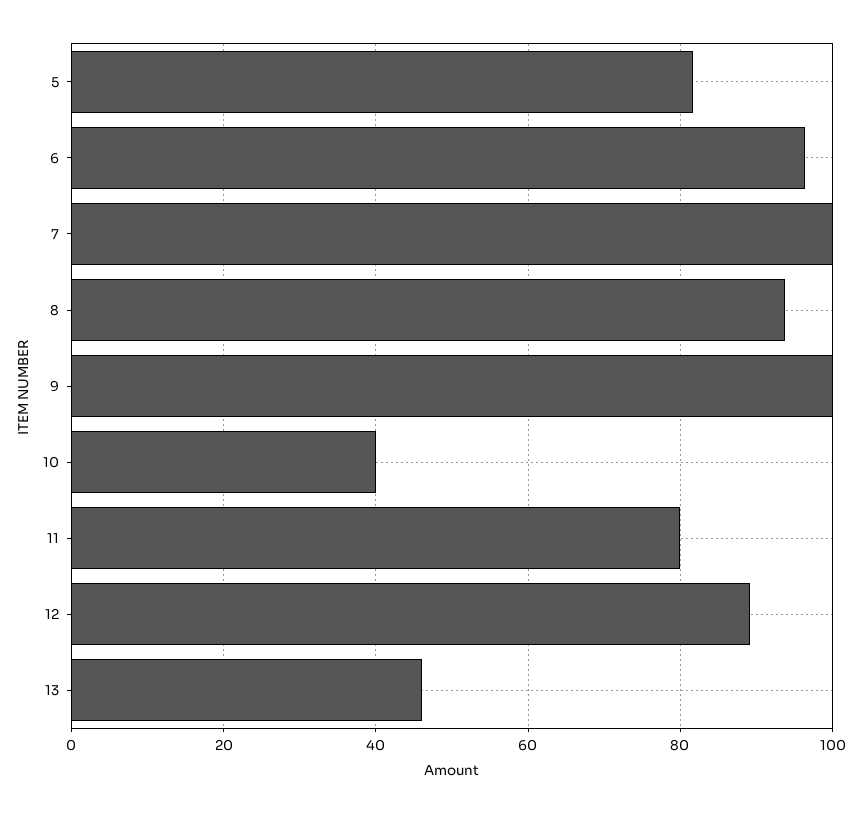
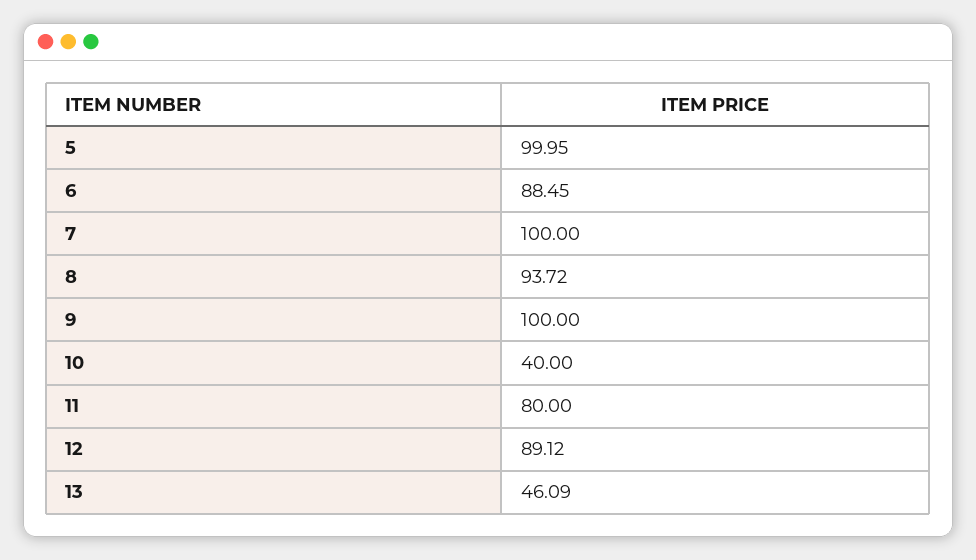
5: 82 -> 99.95
6: 96 -> 88.45

